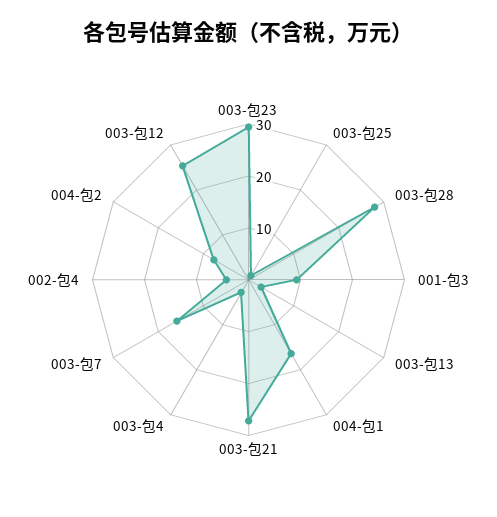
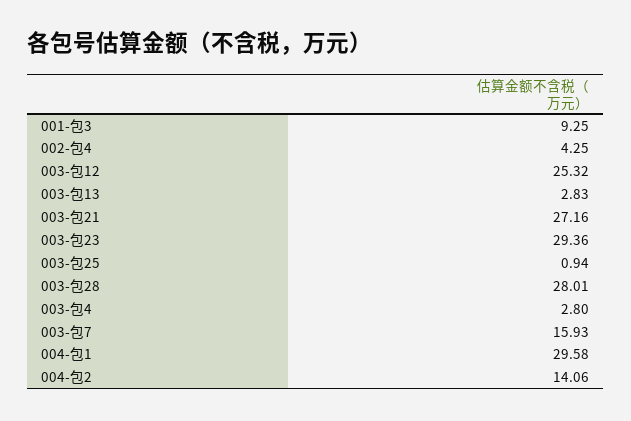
004-包1: 16 -> 29.58
004-包2: 8 -> 14.06

